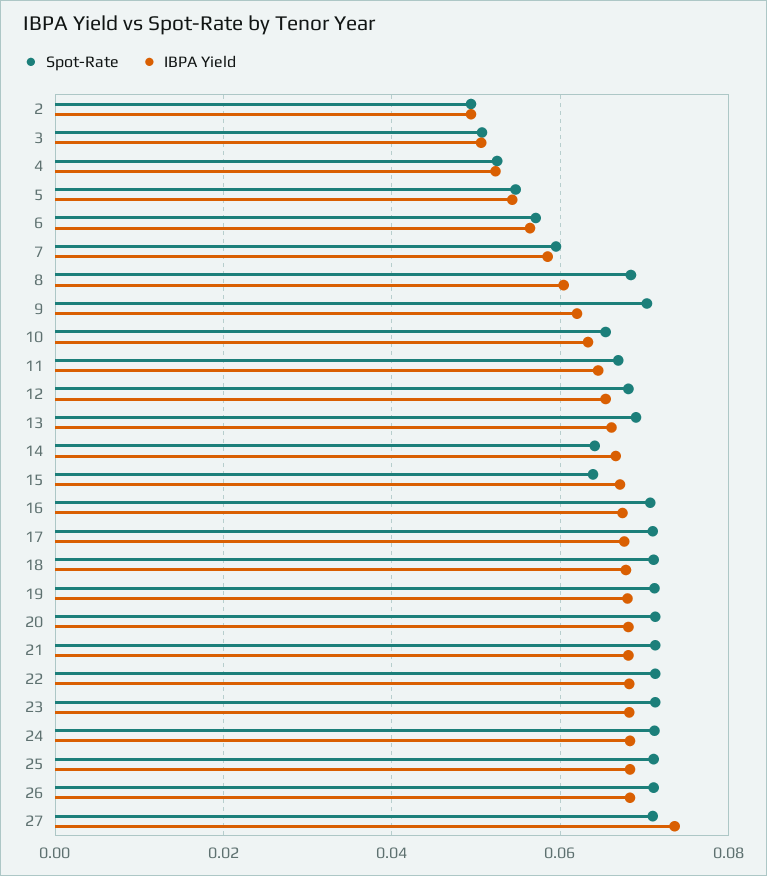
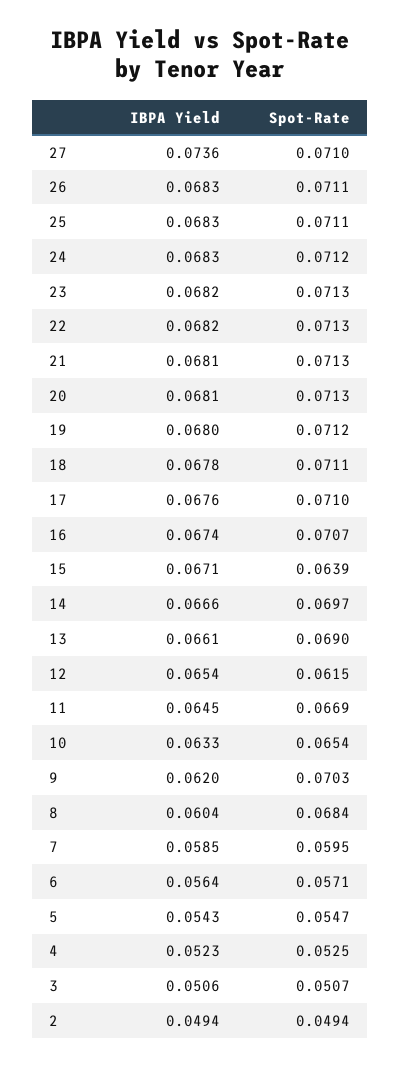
Spot-Rate, 12: 0.068 -> 0.0615
Spot-Rate, 14: 0.064 -> 0.0697

